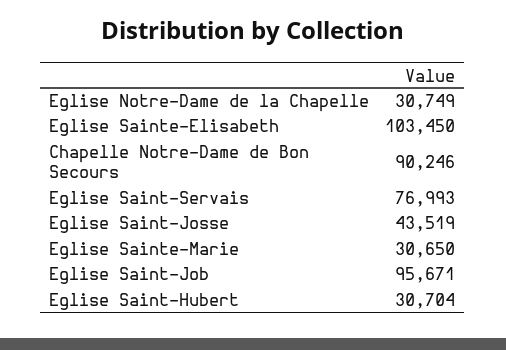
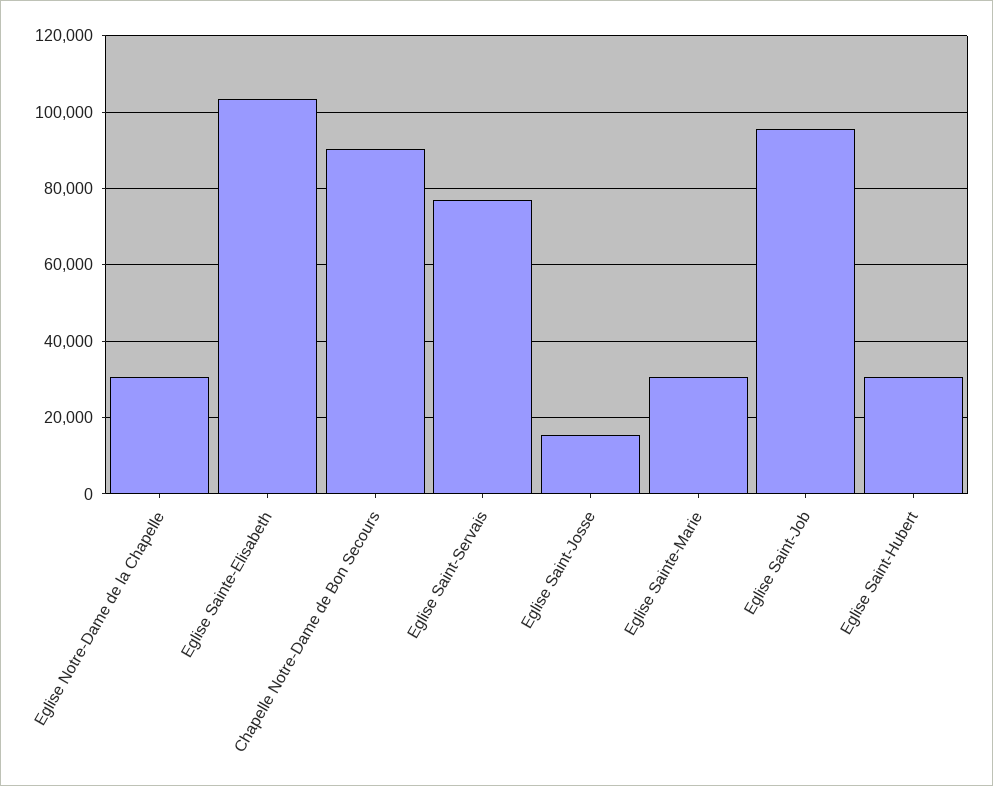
Eglise Saint-Josse: 43519 -> 16000

